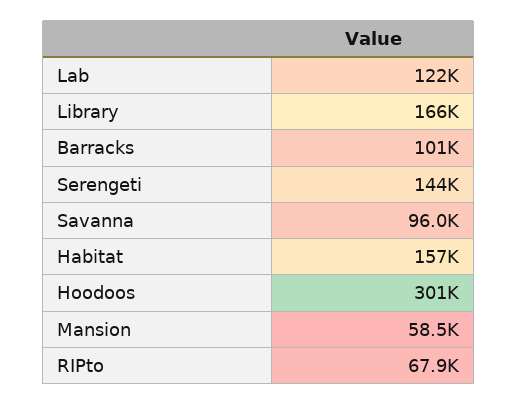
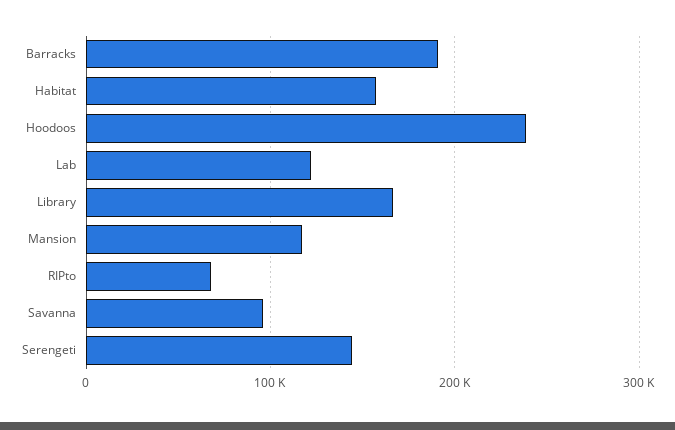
Barracks: 101000 -> 190000
Hoodoos: 301000 -> 240000
Mansion: 58500 -> 120000

